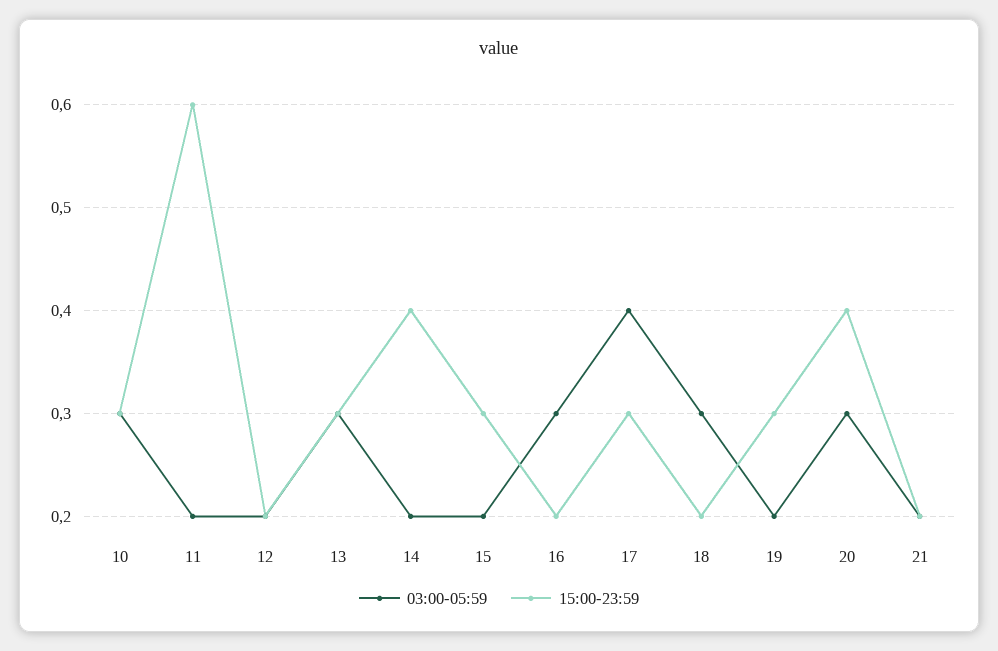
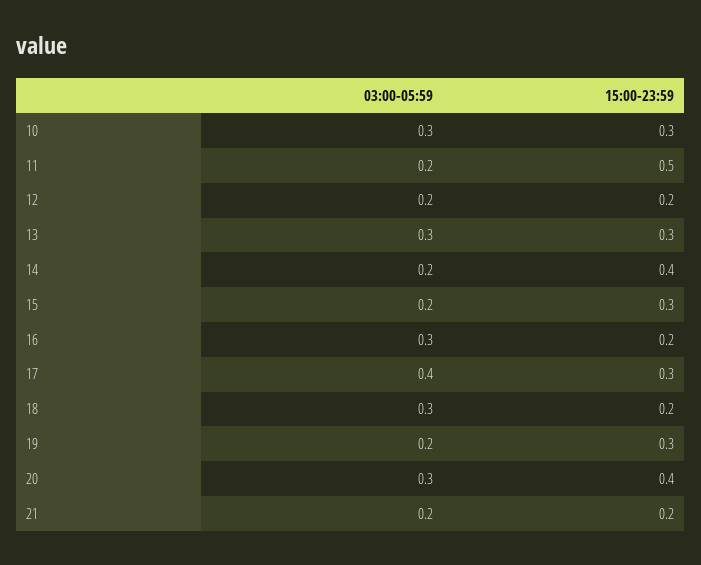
15:00-23:59, 11: 0.6 -> 0.5

